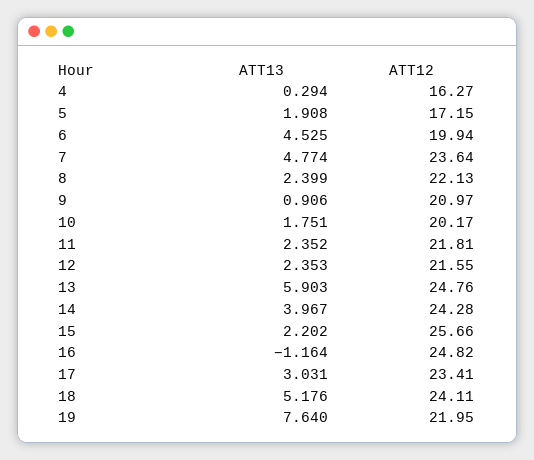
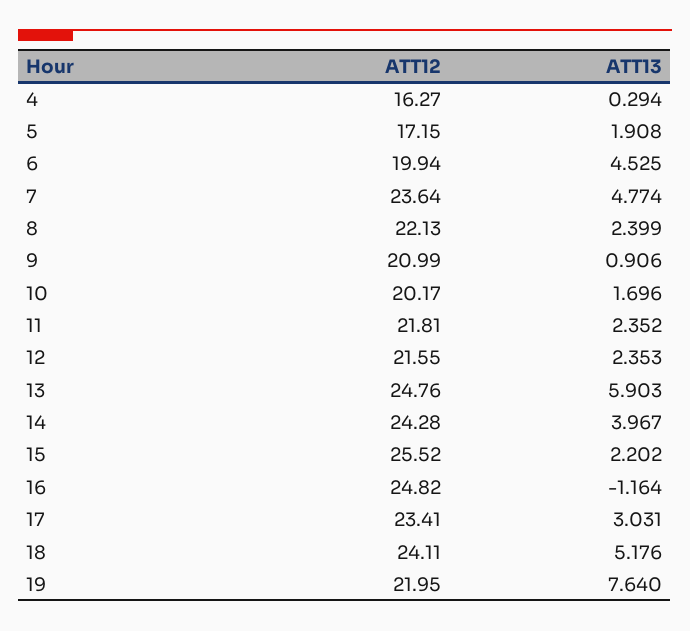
ATT12, 9: 20.97 -> 20.99
ATT13, 10: 1.751 -> 1.696
ATT12, 15: 25.66 -> 25.52

